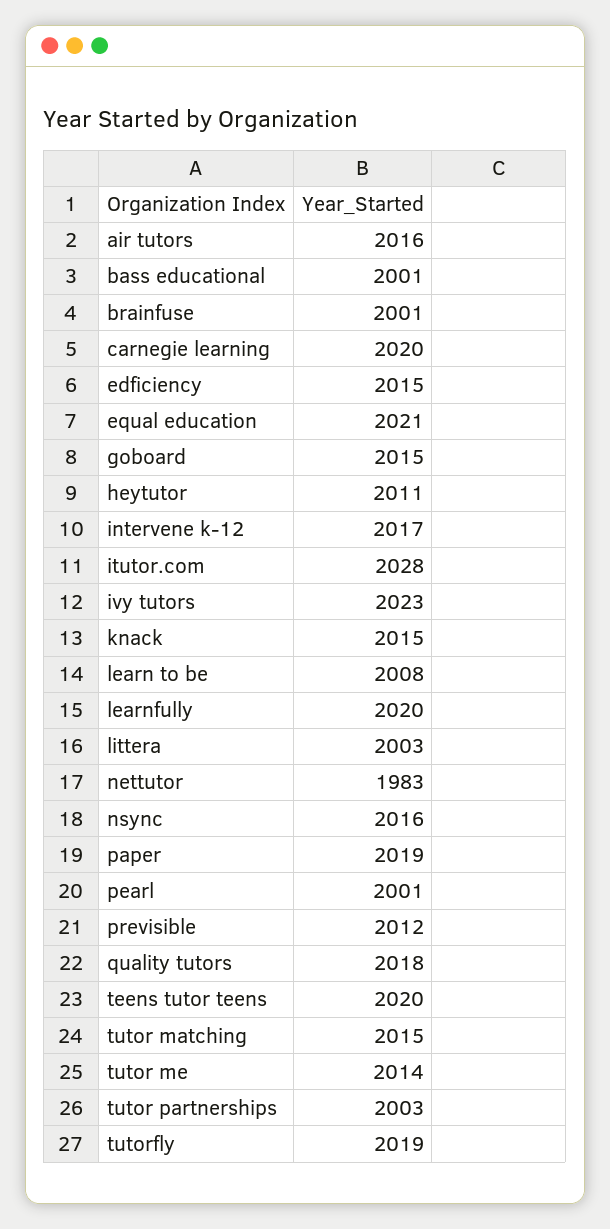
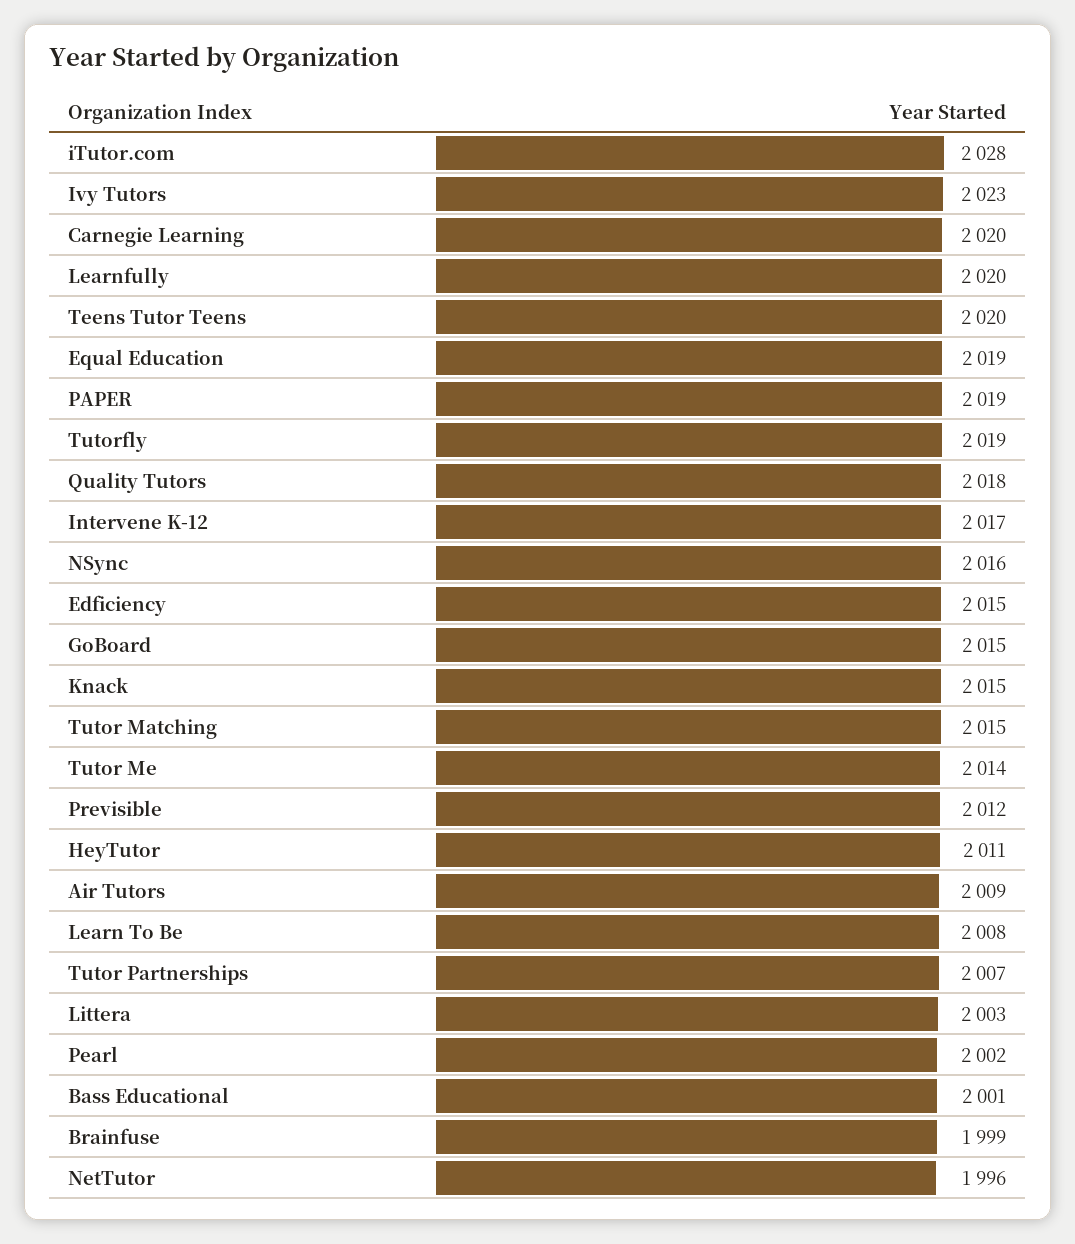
air tutors: 2016 -> 2009
brainfuse: 2001 -> 1999
equal education: 2021 -> 2019
nettutor: 1983 -> 1996
pearl: 2001 -> 2002
tutor partnerships: 2003 -> 2007

